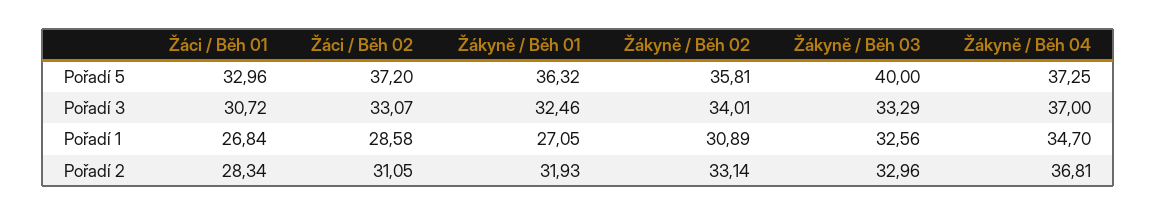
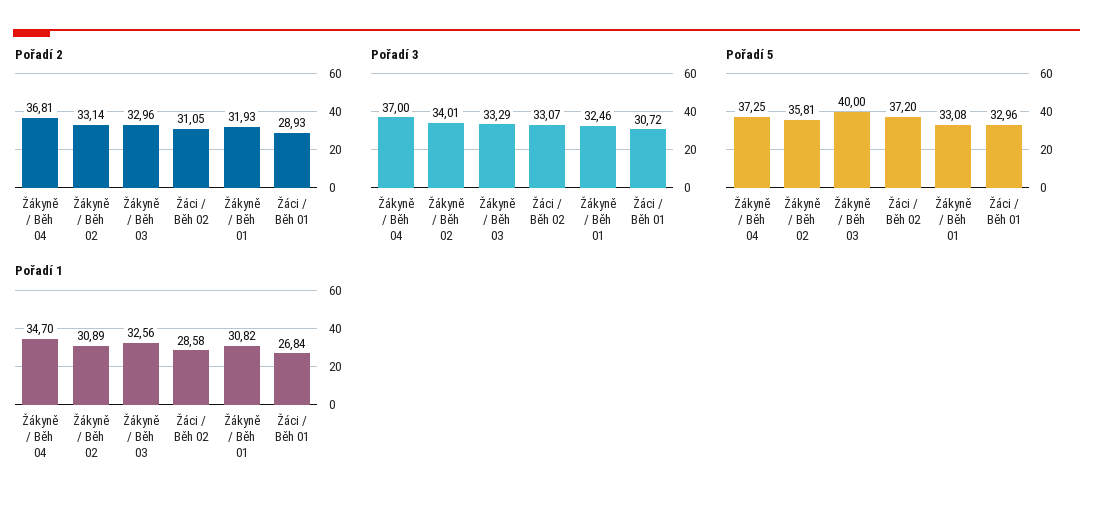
Pořadí 5, Žákyně / Běh 01: 36.32 -> 33.08
Pořadí 1, Žákyně / Běh 01: 27.05 -> 30.82
Pořadí 2, Žáci / Běh 01: 28.34 -> 28.93

